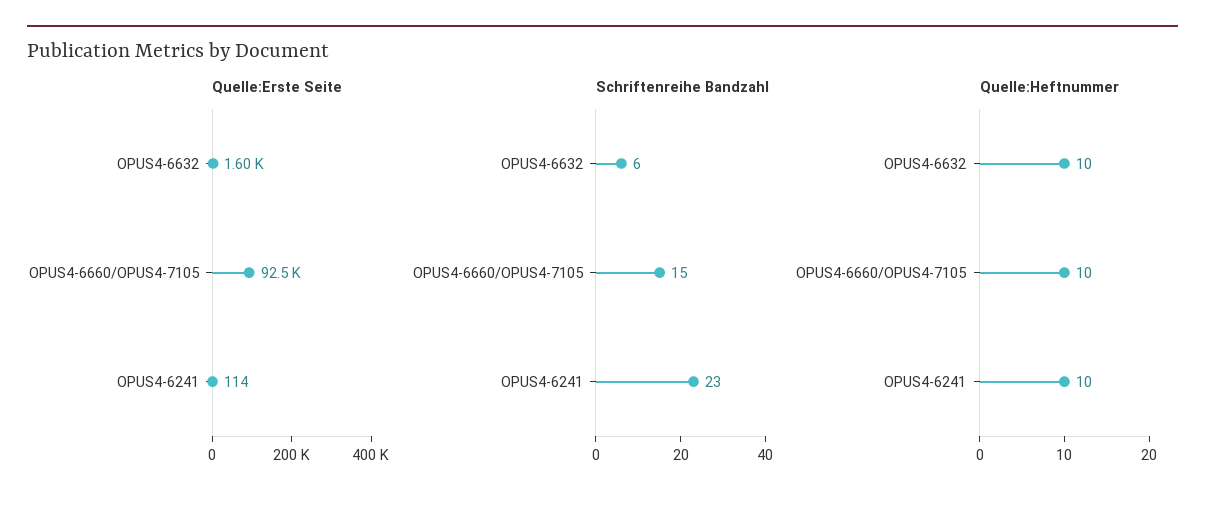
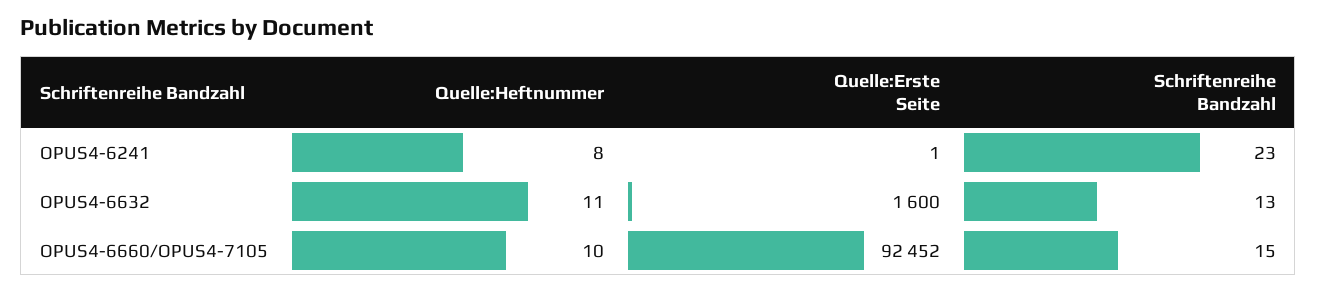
Quelle:Erste Seite, OPUS4-6241: 114 -> 1
Schriftenreihe Bandzahl, OPUS4-6632: 6 -> 13
Quelle:Heftnummer, OPUS4-6632: 10 -> 11
Quelle:Heftnummer, OPUS4-6241: 10 -> 8

